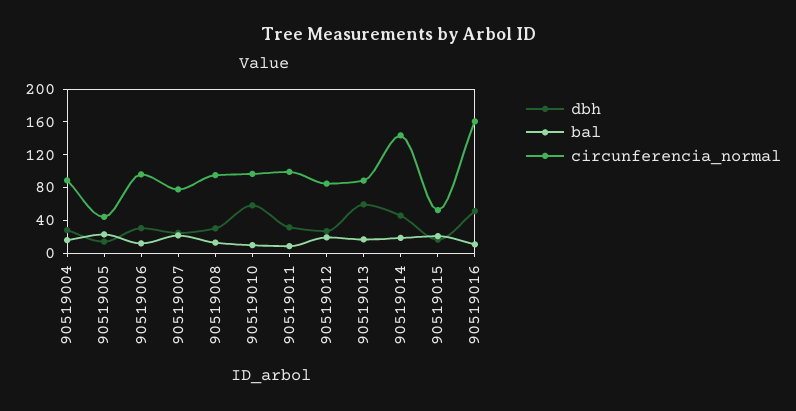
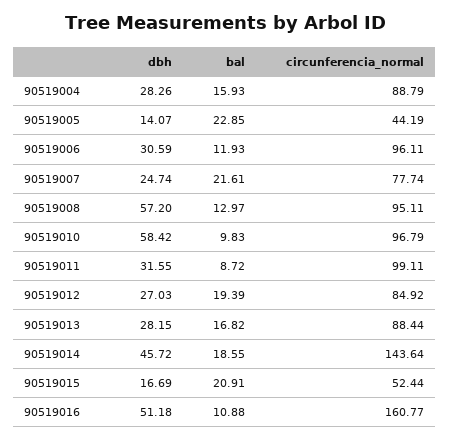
dbh, 90519008: 30 -> 57.2
dbh, 90519013: 60 -> 28.15

